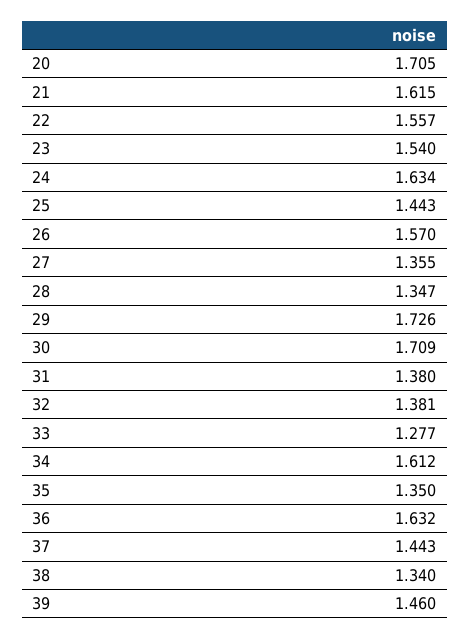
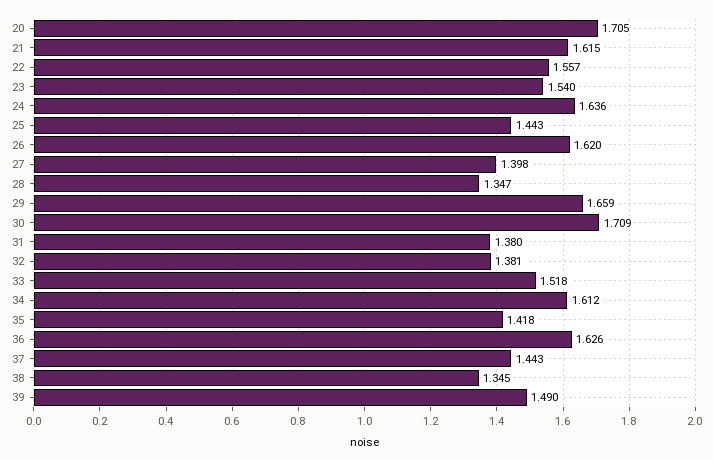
24: 1.634 -> 1.636
26: 1.57 -> 1.62
27: 1.355 -> 1.398
29: 1.726 -> 1.659
33: 1.277 -> 1.518
35: 1.35 -> 1.418
36: 1.632 -> 1.626
38: 1.34 -> 1.345
39: 1.46 -> 1.49

